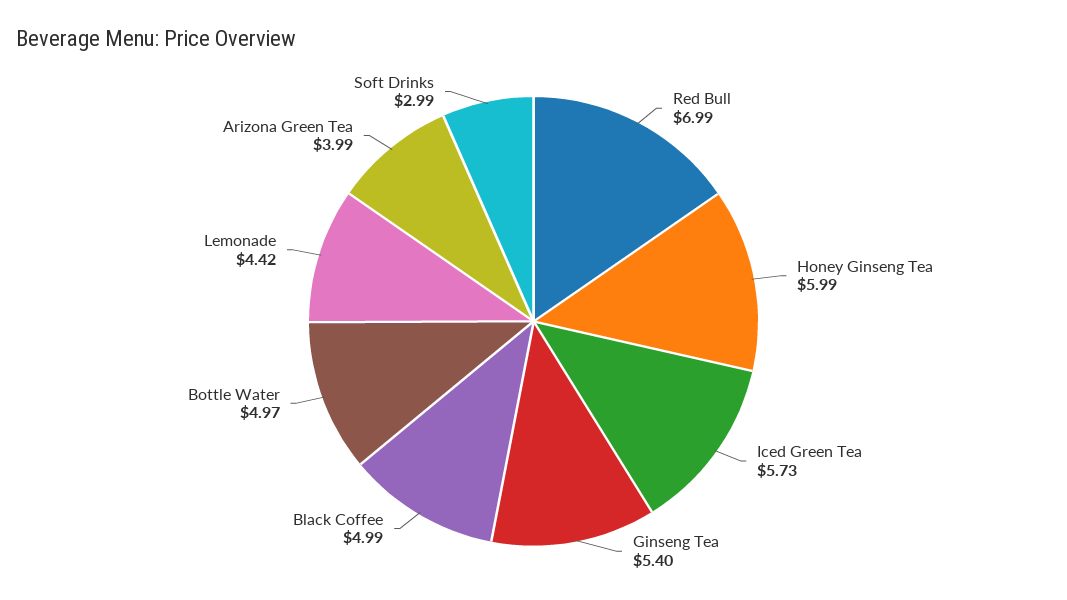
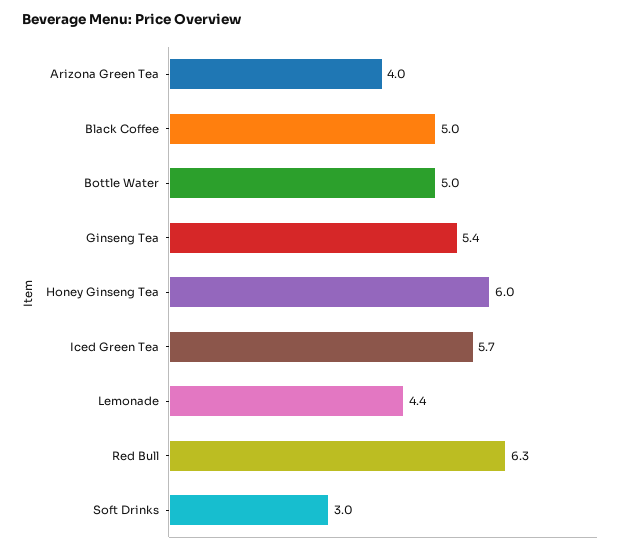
Red Bull: 6.99 -> 6.3

